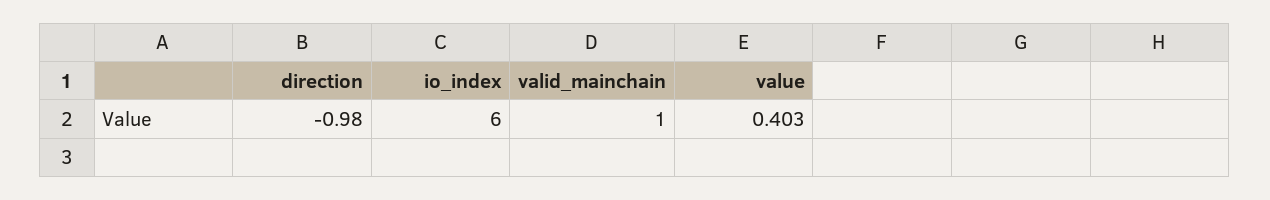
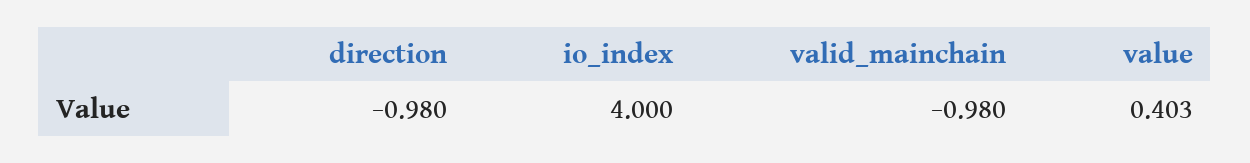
io_index: 6 -> 4
valid_mainchain: 1 -> -0.98

